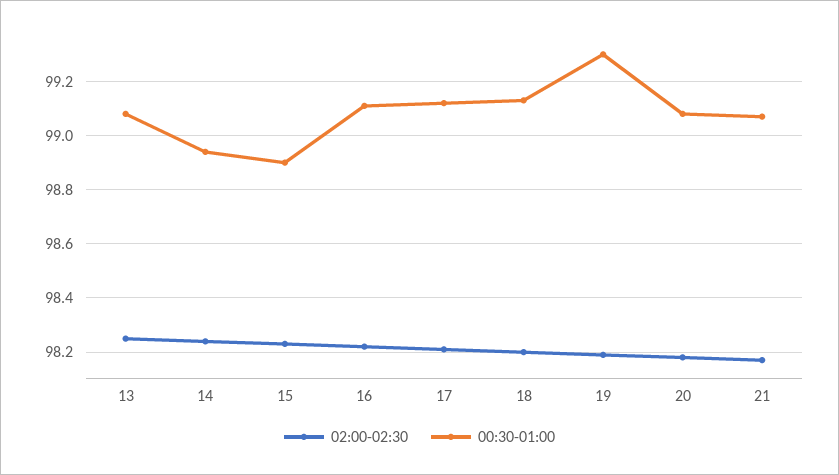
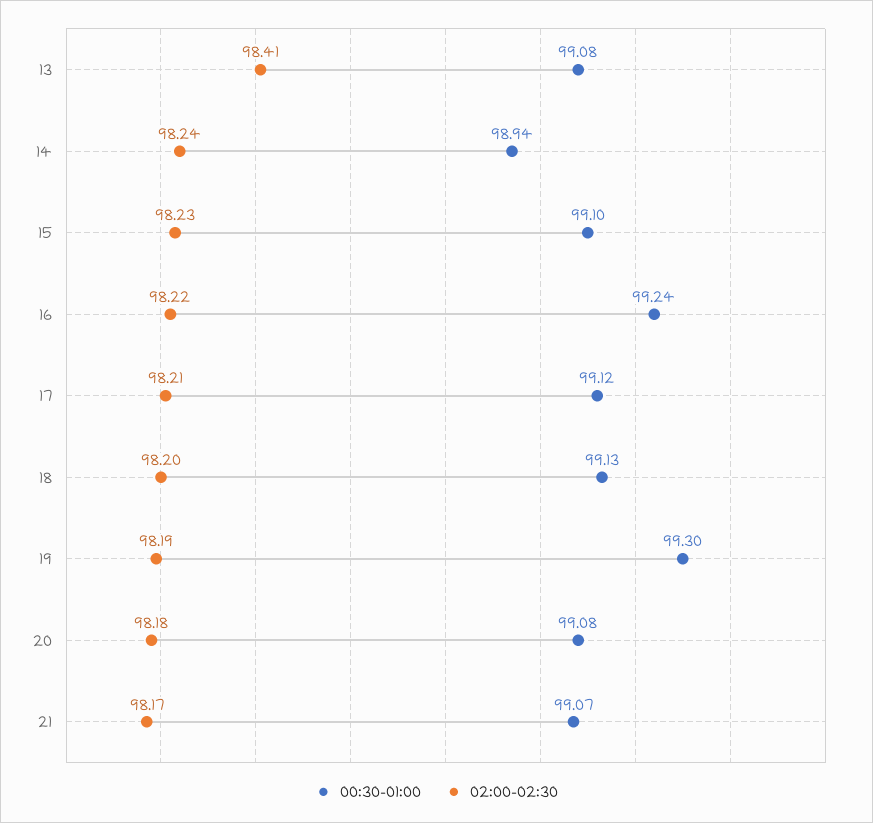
02:00-02:30, 13: 98.25 -> 98.41
00:30-01:00, 15: 98.9 -> 99.1
00:30-01:00, 16: 99.1 -> 99.24

